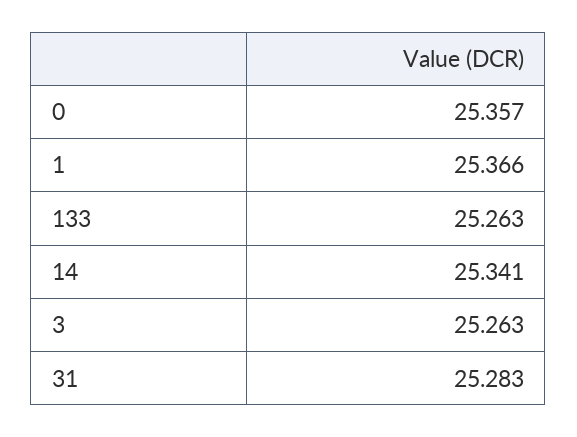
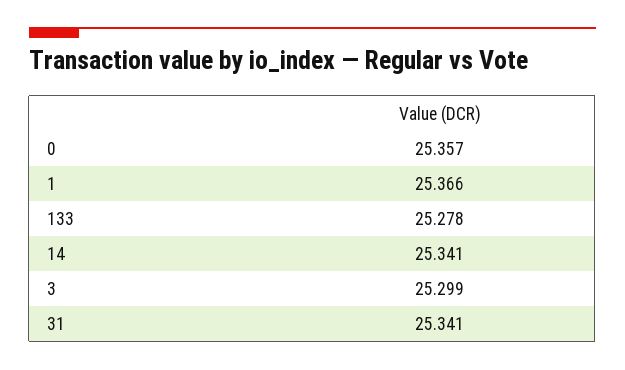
133: 25.263 -> 25.278
3: 25.263 -> 25.299
31: 25.283 -> 25.341

